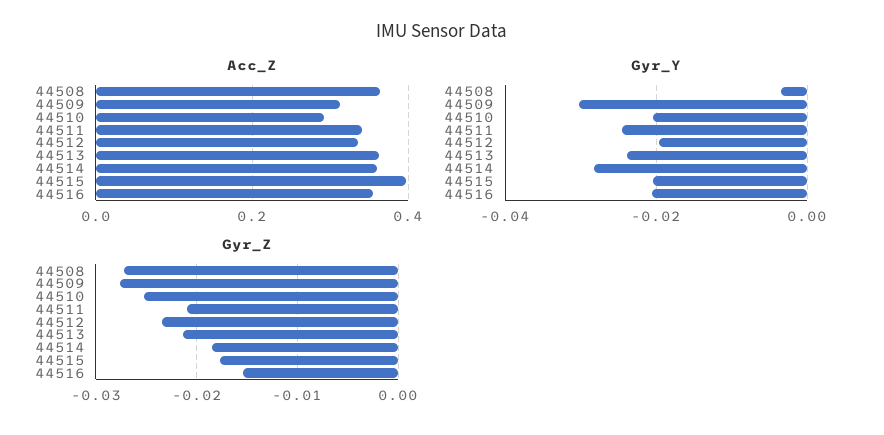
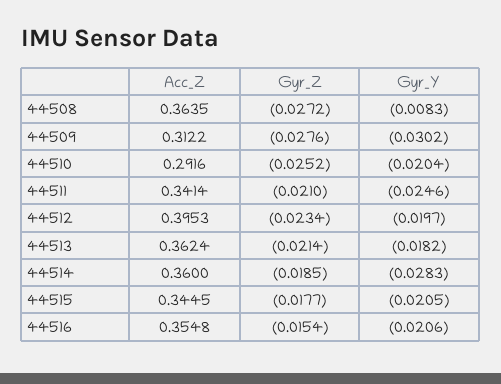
Acc_Z, 44512: 0.34 -> 0.3953
Acc_Z, 44515: 0.4 -> 0.3445
Gyr_Y, 44508: -0.004 -> -0.0083
Gyr_Y, 44513: -0.024 -> -0.0182

